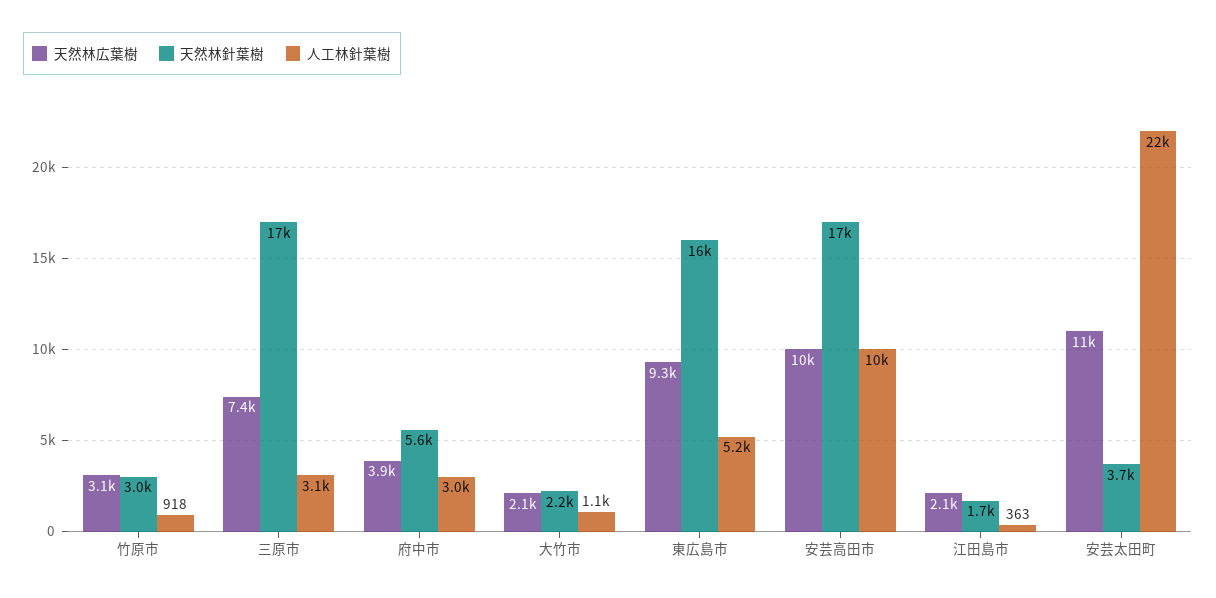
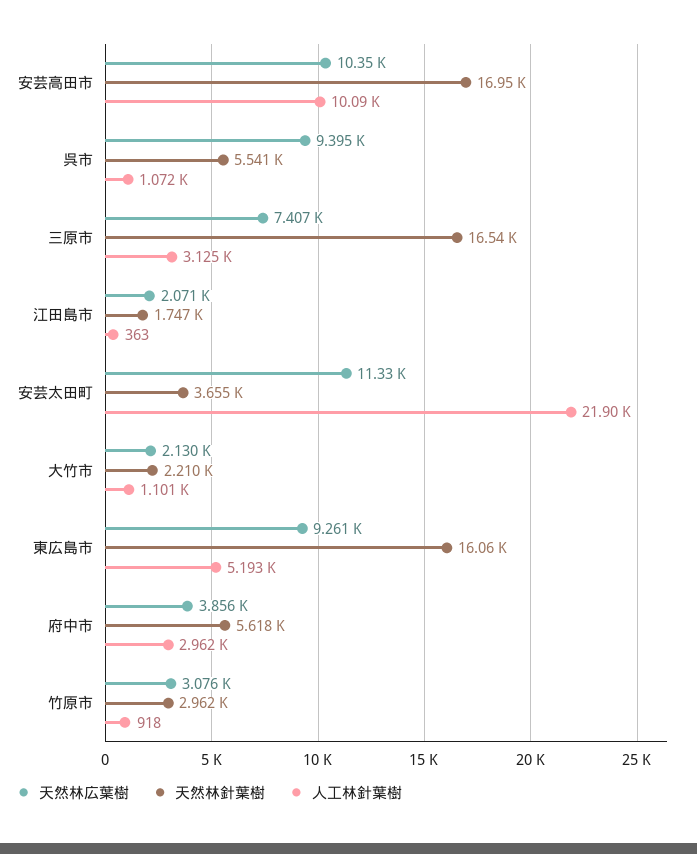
天然林広葉樹, 呉市: none -> 9395
天然林針葉樹, 呉市: none -> 5541
人工林針葉樹, 呉市: none -> 1072

